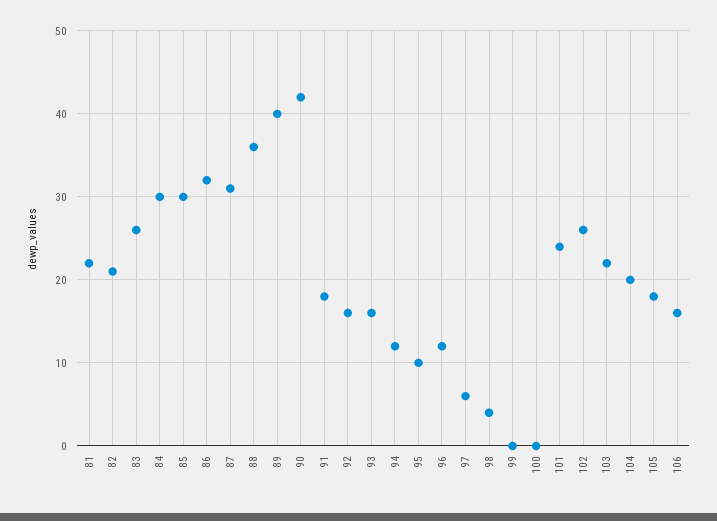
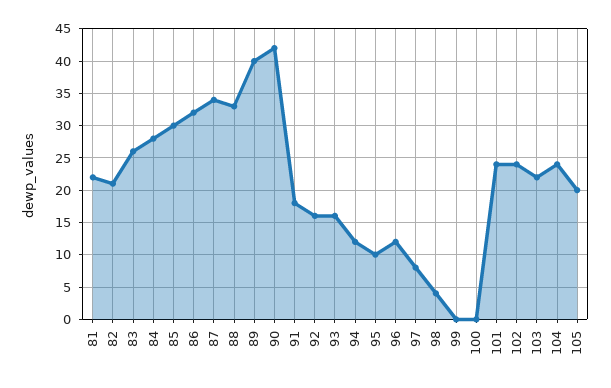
84: 30 -> 28
87: 31 -> 34
88: 36 -> 33
97: 6 -> 8
102: 26 -> 24
104: 20 -> 24
105: 18 -> 20
106: 16 -> none

